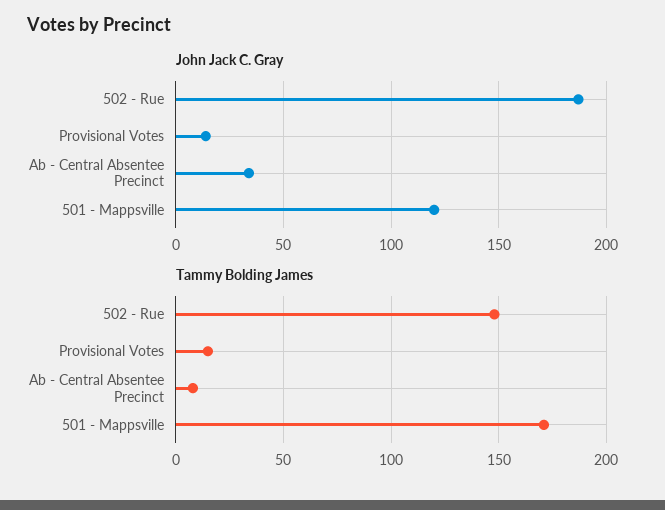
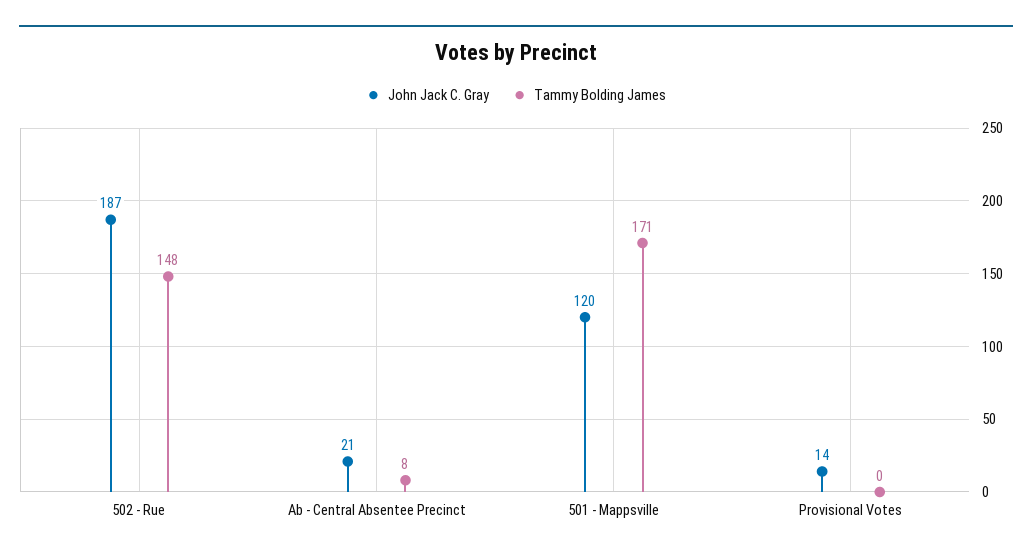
John Jack C. Gray, Ab - Central Absentee Precinct: 35 -> 21
Tammy Bolding James, Provisional Votes: 15 -> 0

